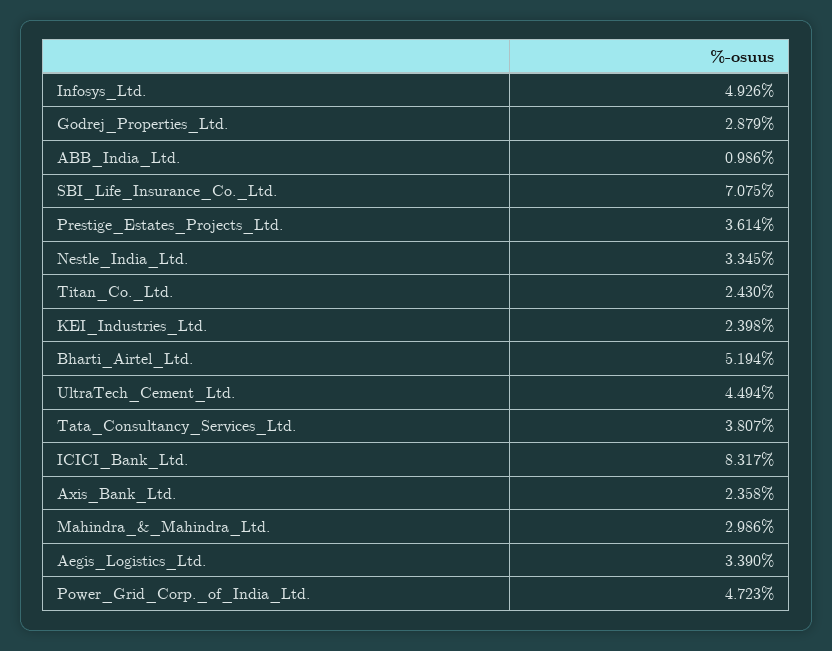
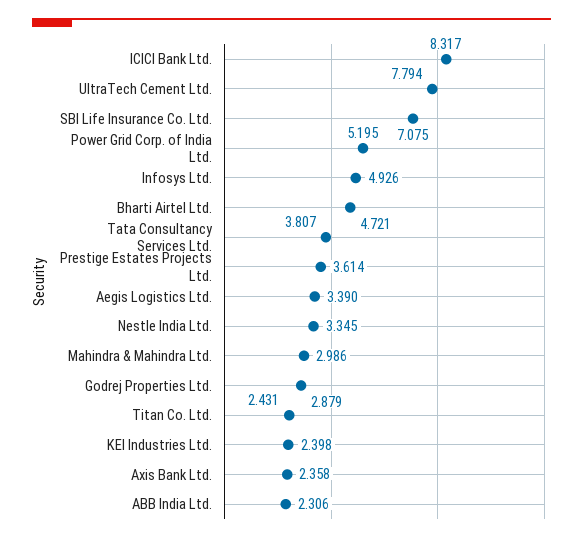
ABB_India_Ltd.: 0.986 -> 2.306
Titan_Co._Ltd.: 2.43 -> 2.431
Bharti_Airtel_Ltd.: 5.194 -> 4.721
UltraTech_Cement_Ltd.: 4.494 -> 7.794
Power_Grid_Corp._of_India_Ltd.: 4.723 -> 5.195

